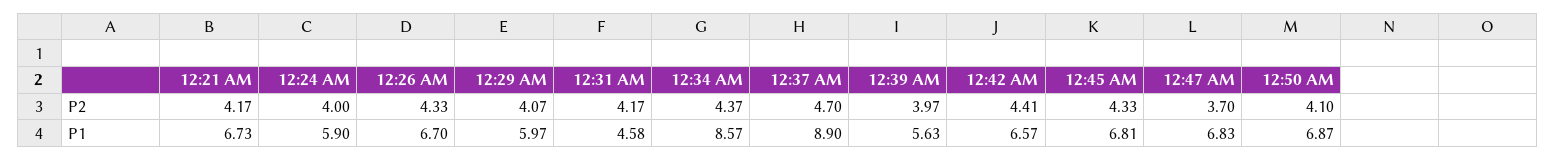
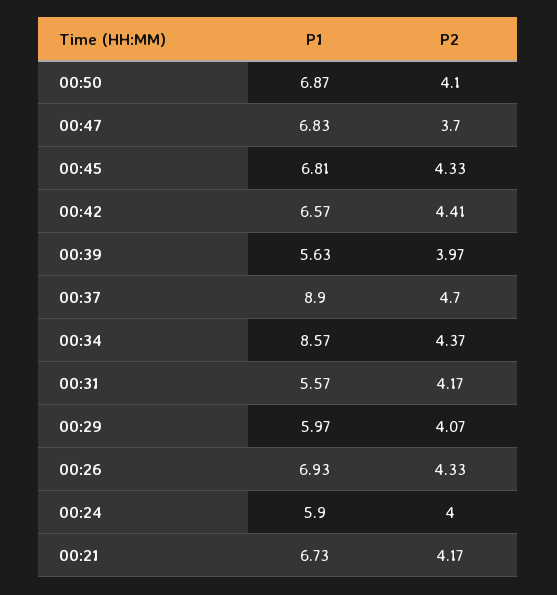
12:26 AM, P1: 6.7 -> 6.93
12:31 AM, P1: 4.58 -> 5.57

